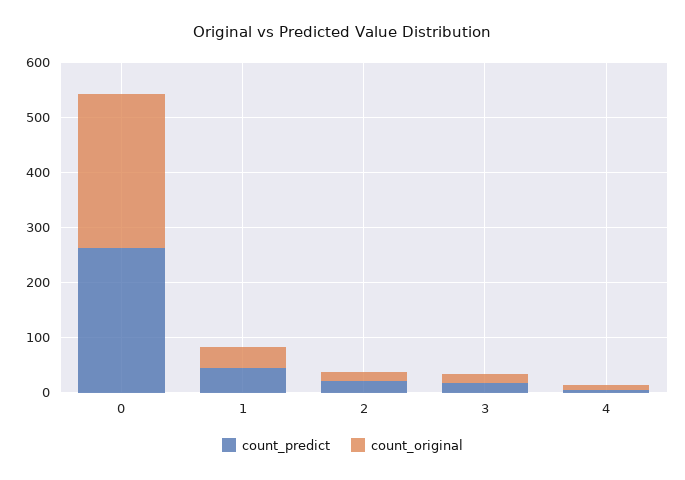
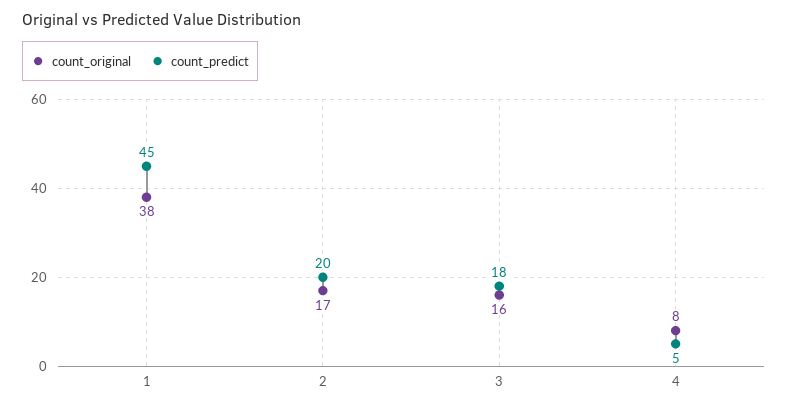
count_predict, 0: 260 -> none
count_original, 0: 280 -> none

